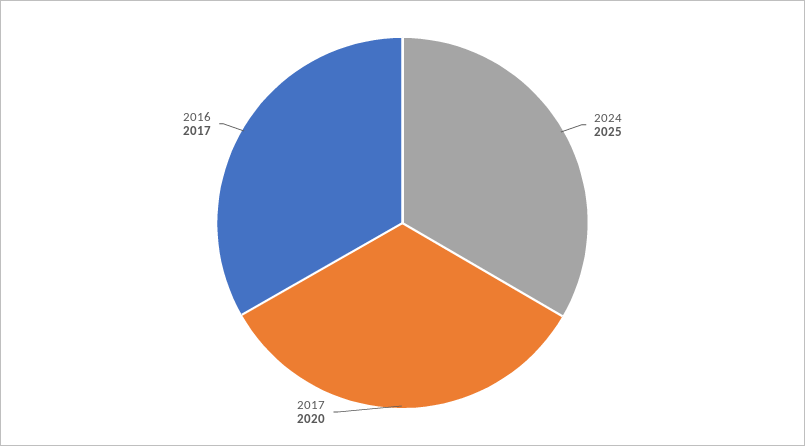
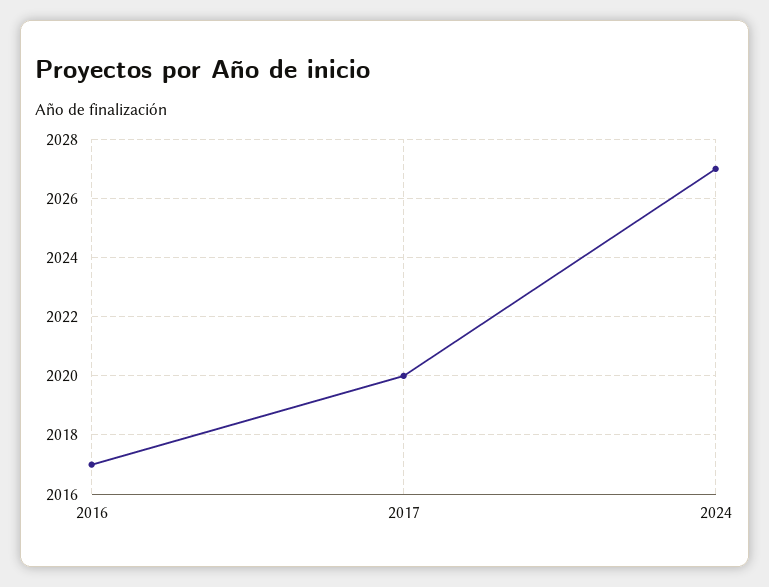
2024: 2025 -> 2027

